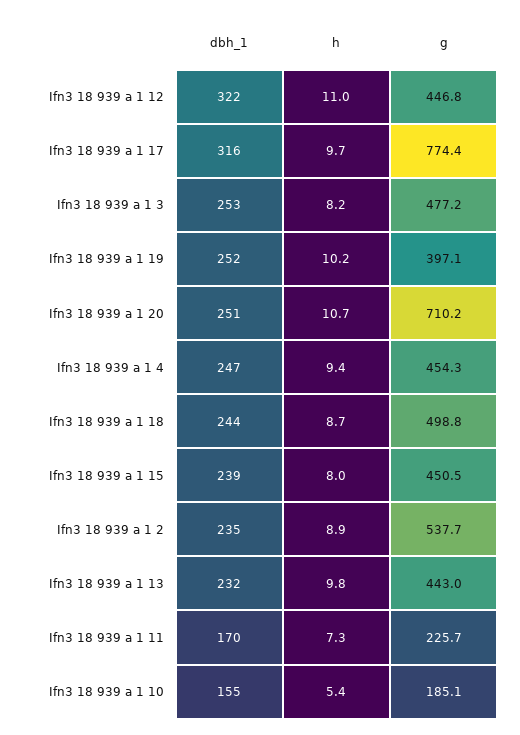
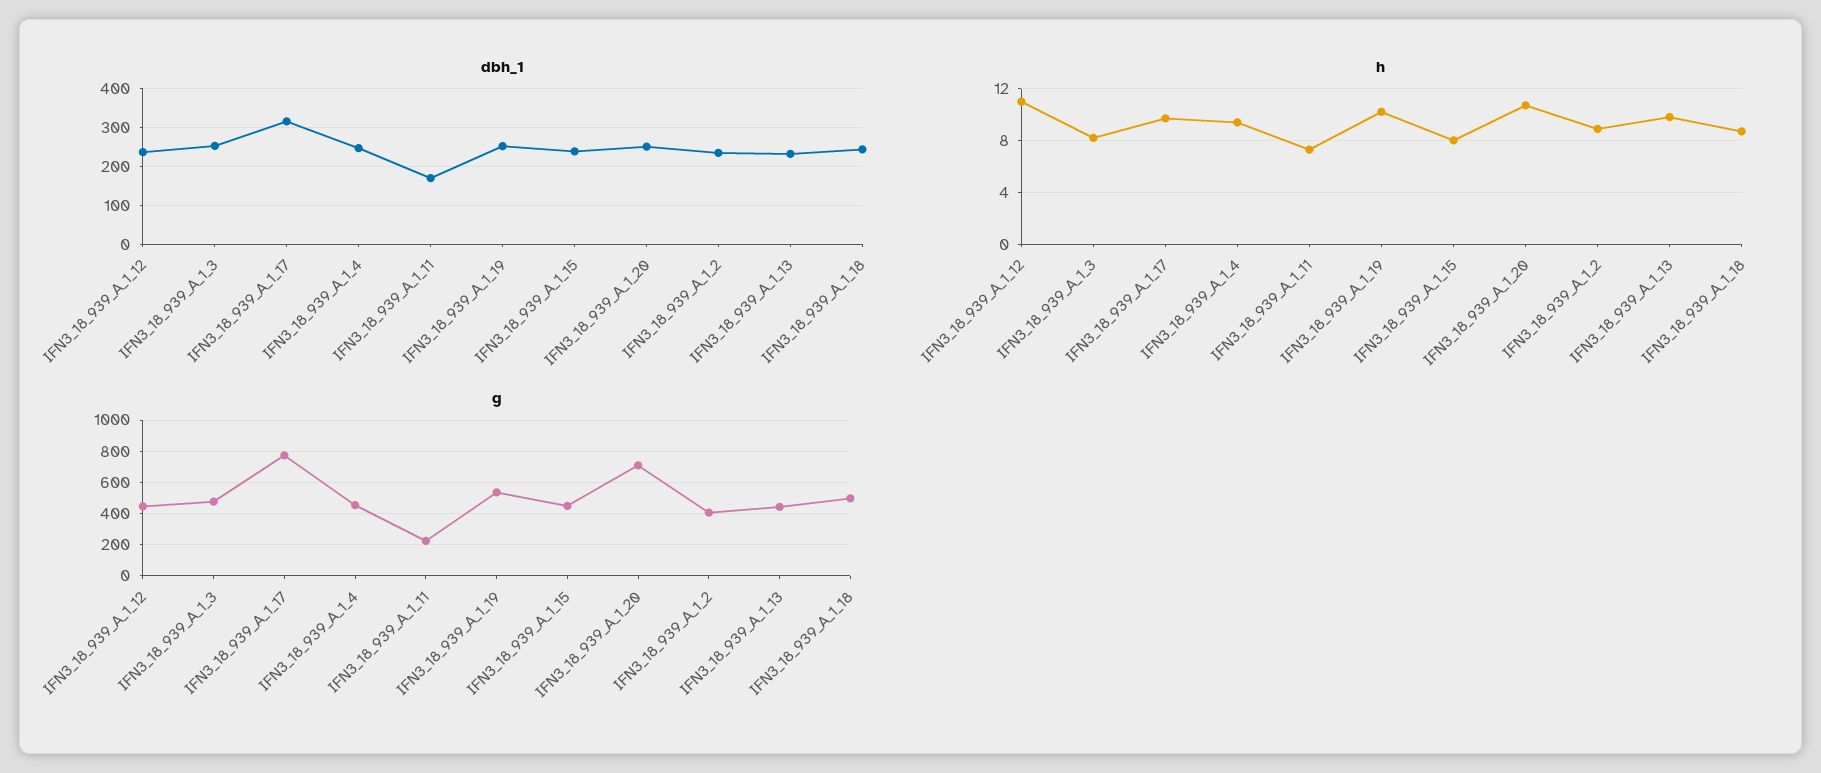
dbh_1, Ifn3 18 939 a 1 12: 322 -> 240
g, Ifn3 18 939 a 1 19: 397.1 -> 550
g, Ifn3 18 939 a 1 2: 537.7 -> 400
dbh_1, Ifn3 18 939 a 1 10: 155 -> none
h, Ifn3 18 939 a 1 10: 5.4 -> none
g, Ifn3 18 939 a 1 10: 185.1 -> none

